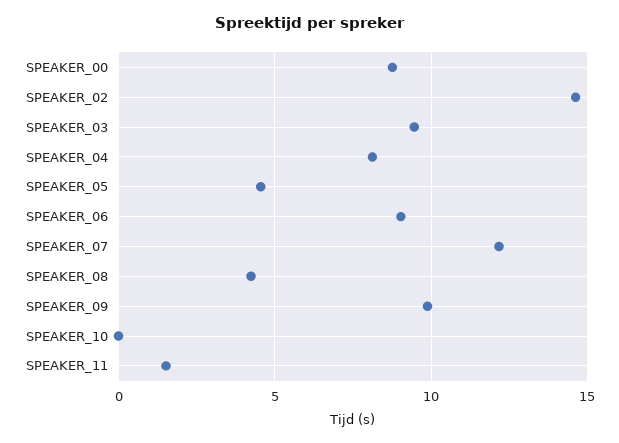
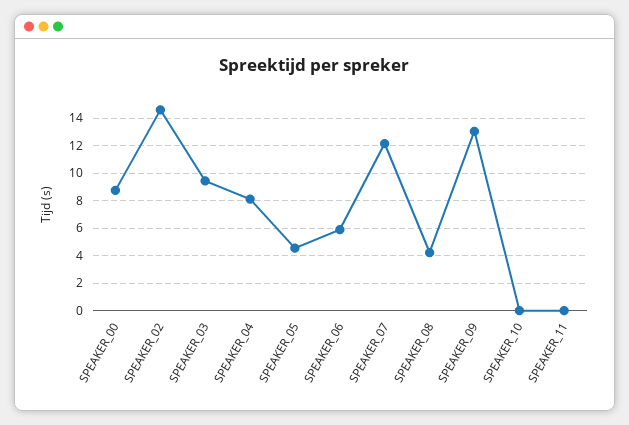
SPEAKER_06: 9 -> 6
SPEAKER_09: 10 -> 13
SPEAKER_11: 1.5 -> 0

